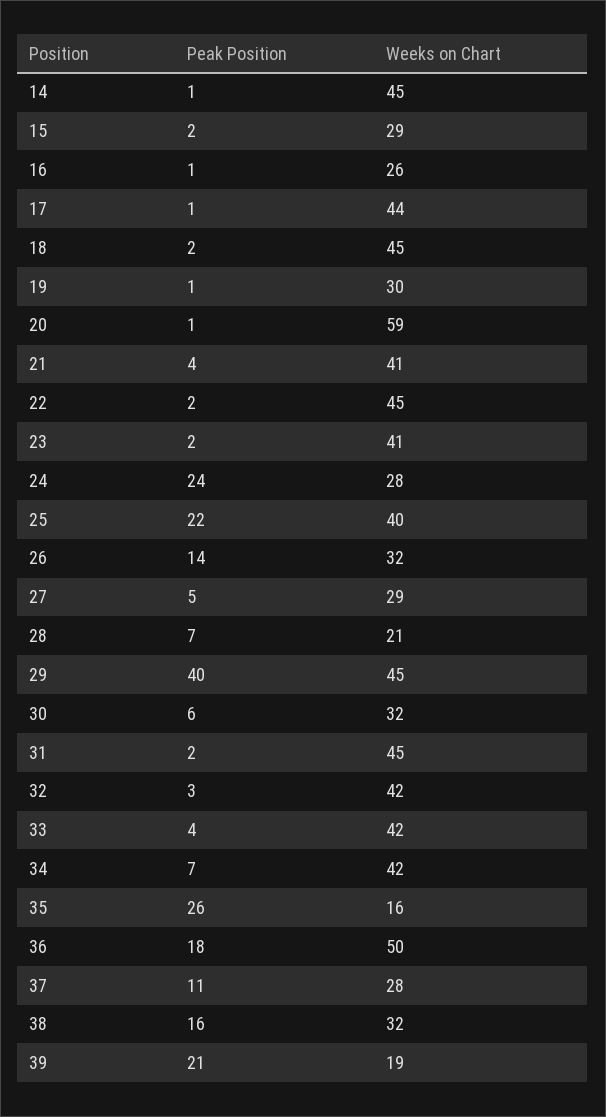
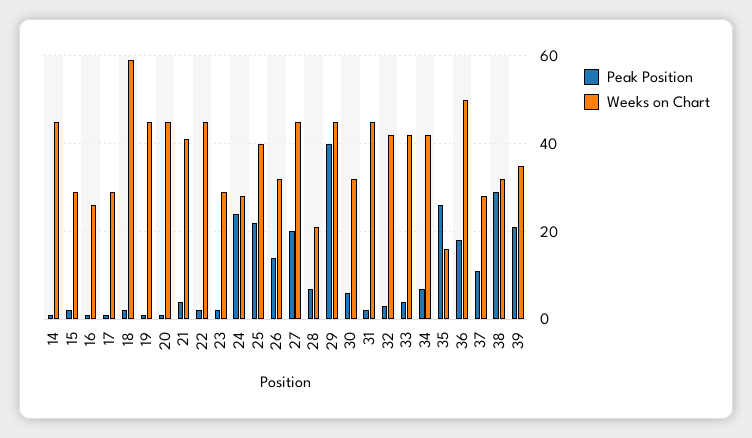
Weeks on Chart, 17: 44 -> 30
Weeks on Chart, 18: 45 -> 60
Weeks on Chart, 19: 30 -> 45
Weeks on Chart, 20: 59 -> 45
Weeks on Chart, 23: 41 -> 30
Peak Position, 27: 5 -> 20
Weeks on Chart, 27: 29 -> 45
Peak Position, 38: 16 -> 30
Weeks on Chart, 39: 19 -> 35

